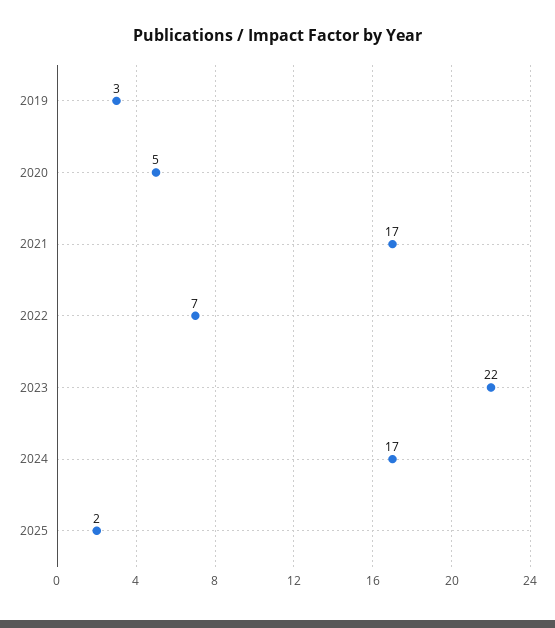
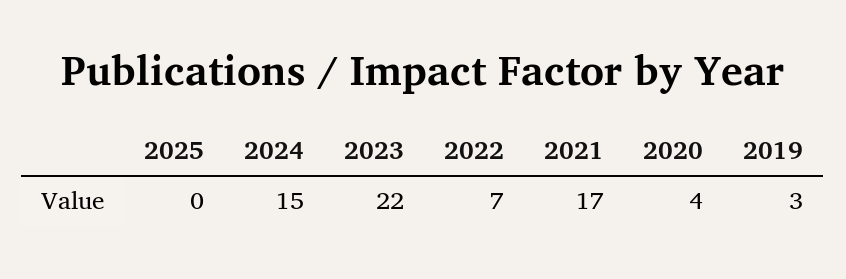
2020: 5 -> 4
2024: 17 -> 15
2025: 2 -> 0

